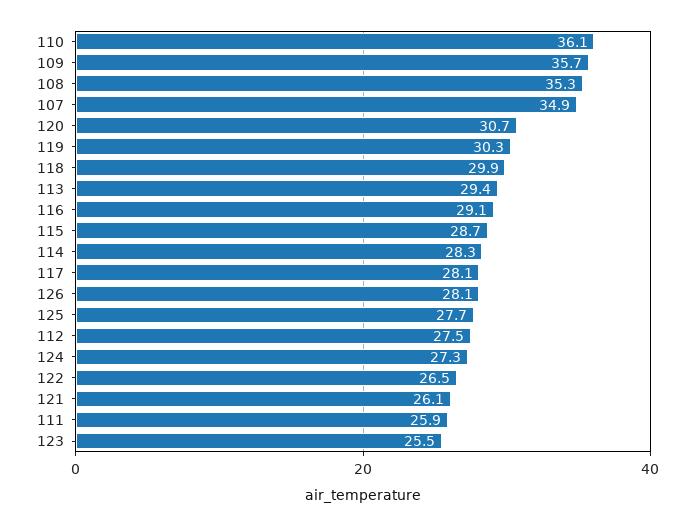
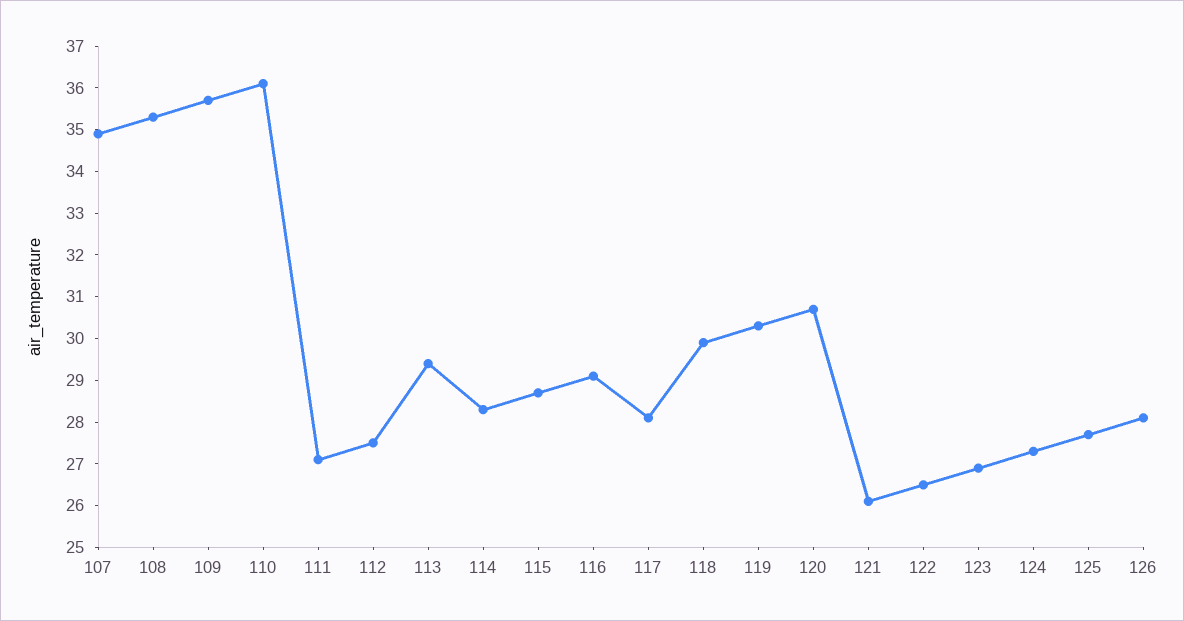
111: 25.9 -> 27
123: 25.5 -> 27

